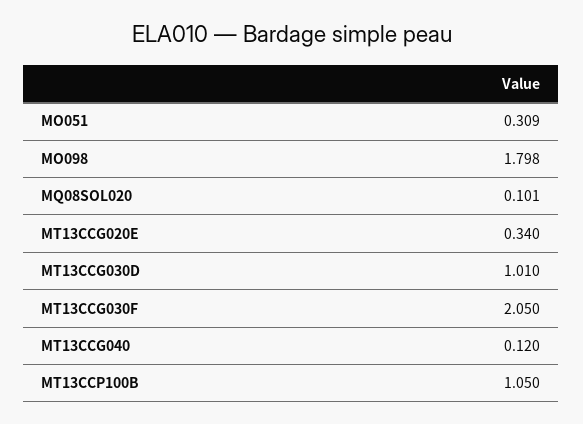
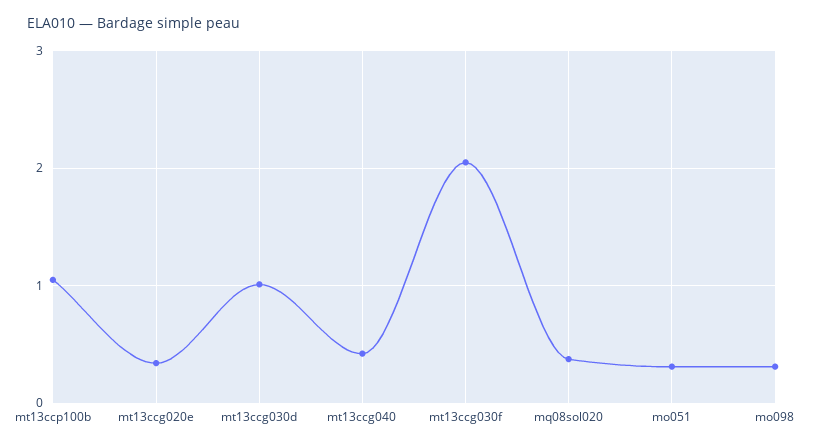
MO098: 1.798 -> 0.3
MQ08SOL020: 0.101 -> 0.4
MT13CCG040: 0.12 -> 0.4

